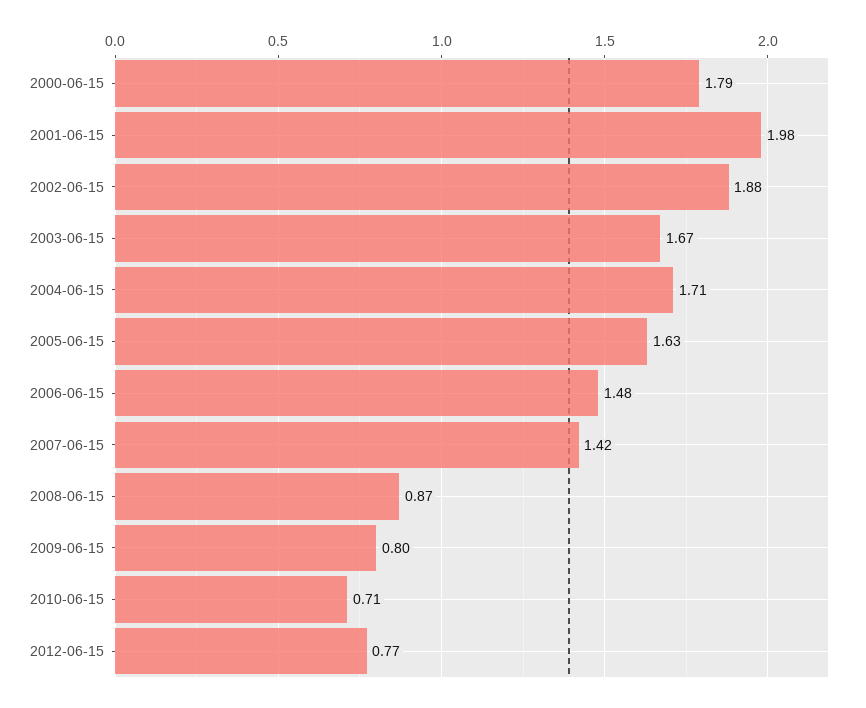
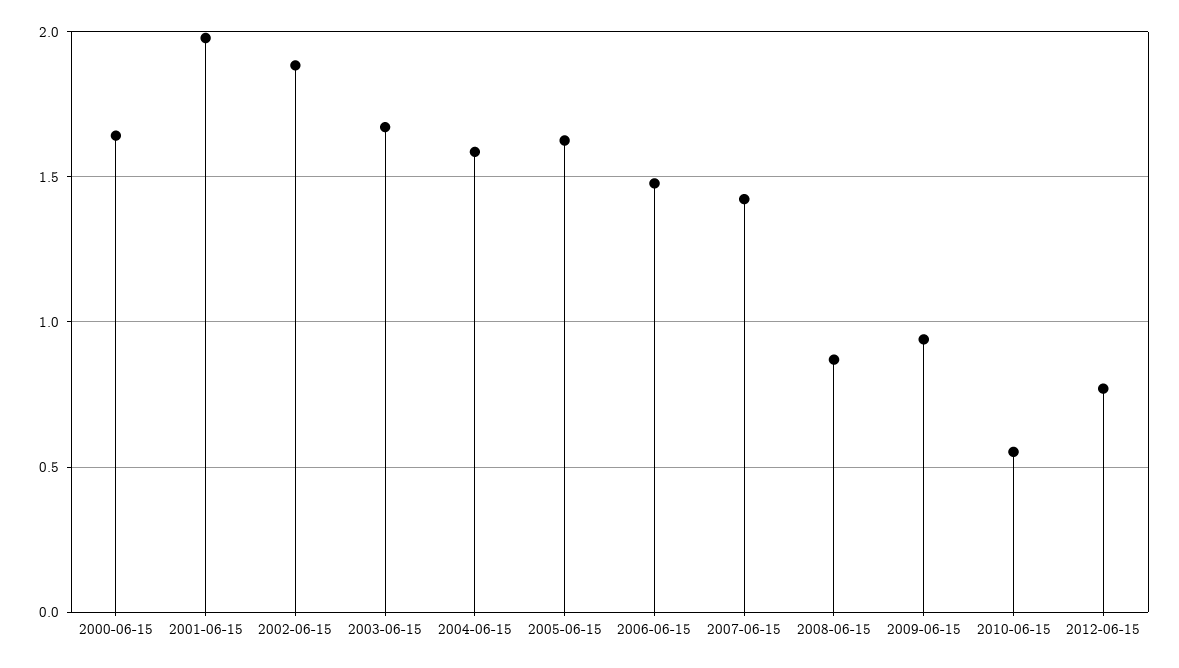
2000-06-15: 1.79 -> 1.65
2004-06-15: 1.71 -> 1.6
2009-06-15: 0.8 -> 0.95
2010-06-15: 0.71 -> 0.55

